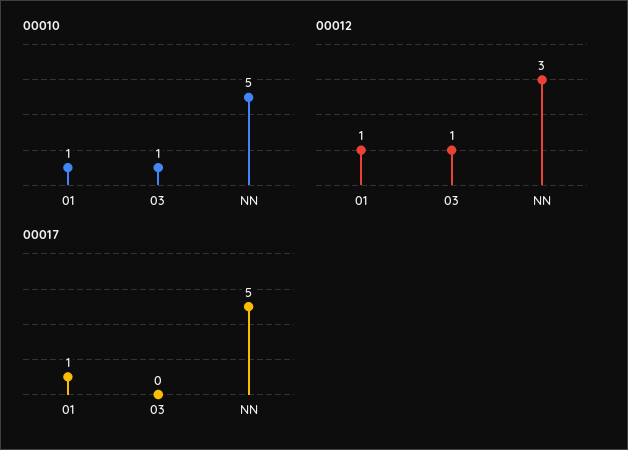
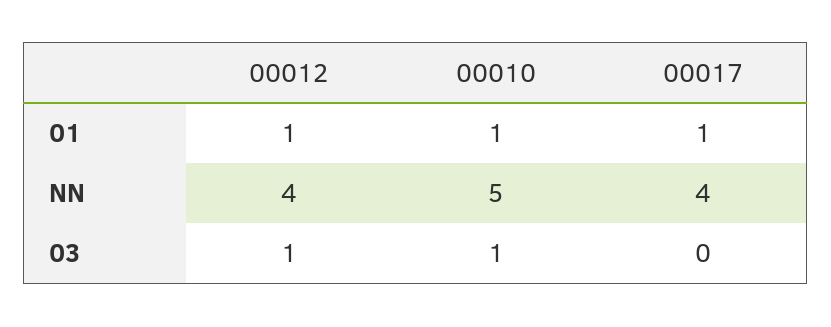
00012, NN: 3 -> 4
00017, NN: 5 -> 4

